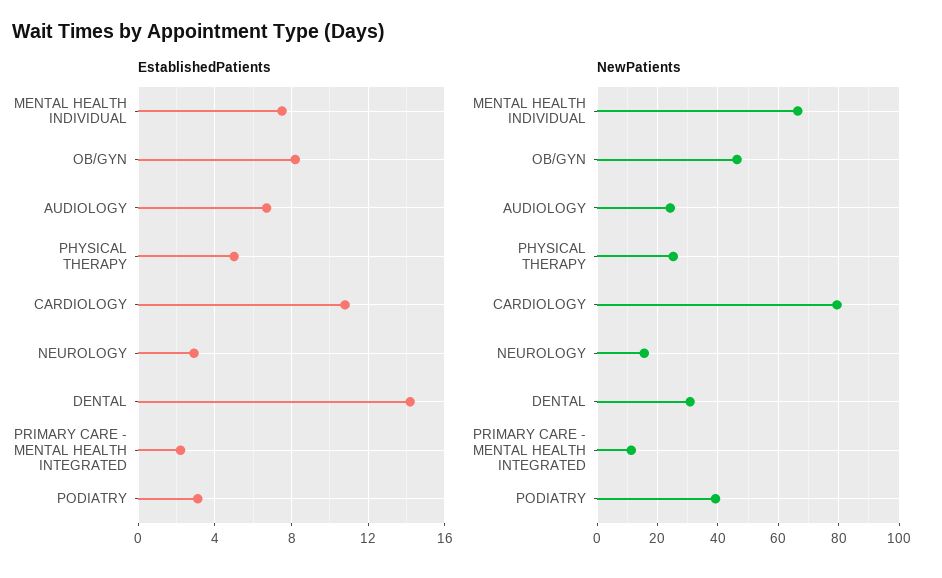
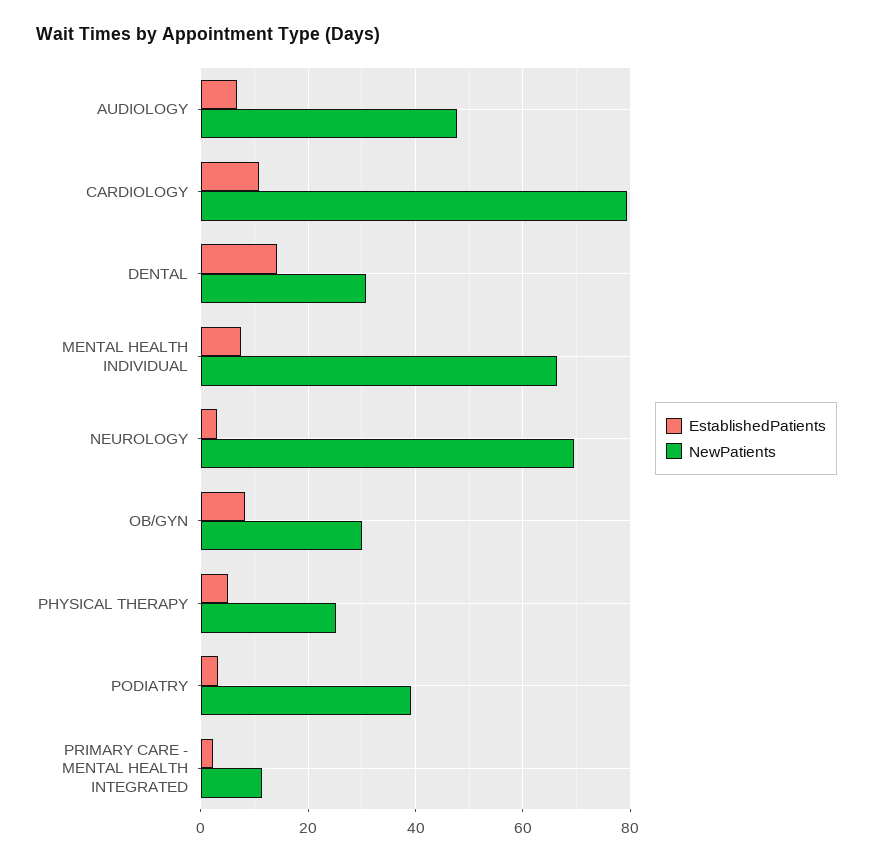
NewPatients, OB/GYN: 46 -> 30
NewPatients, AUDIOLOGY: 24 -> 48
NewPatients, NEUROLOGY: 16 -> 70

